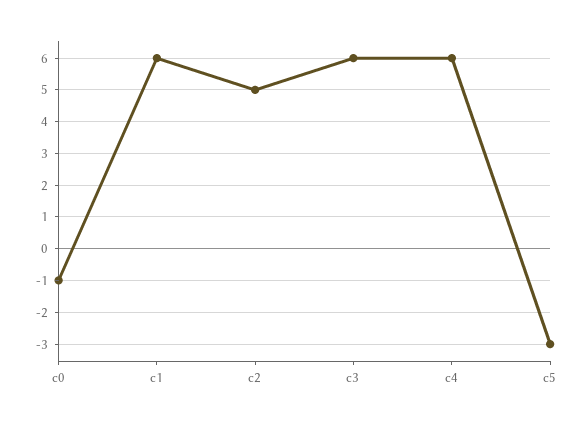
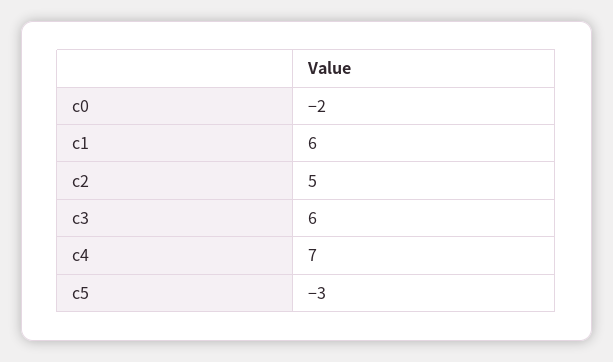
c0: -1 -> -2
c4: 6 -> 7

